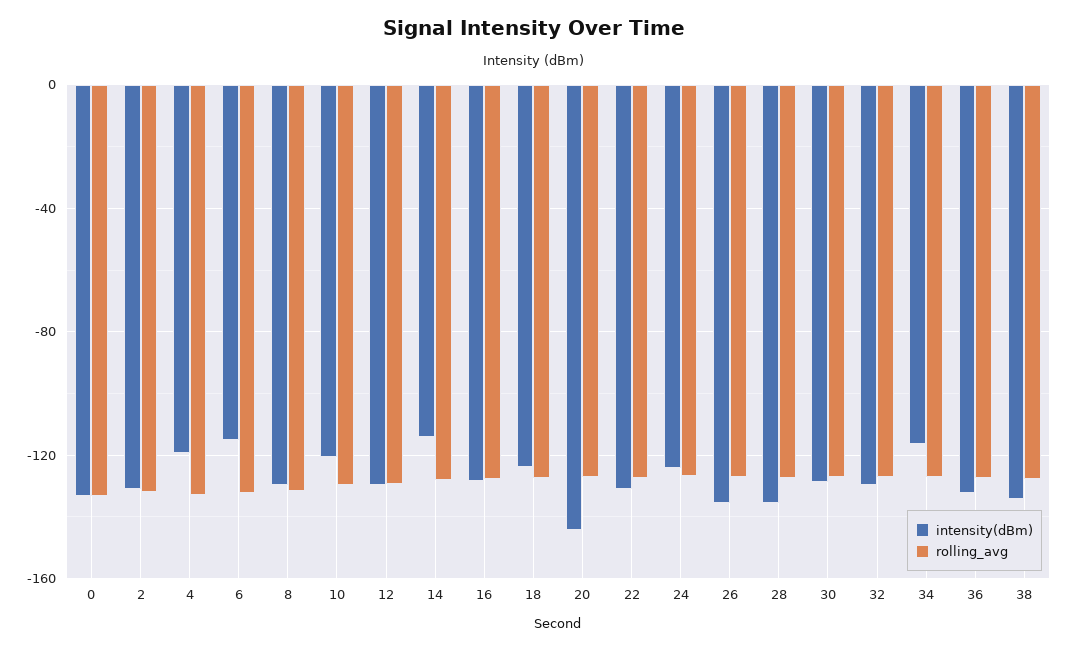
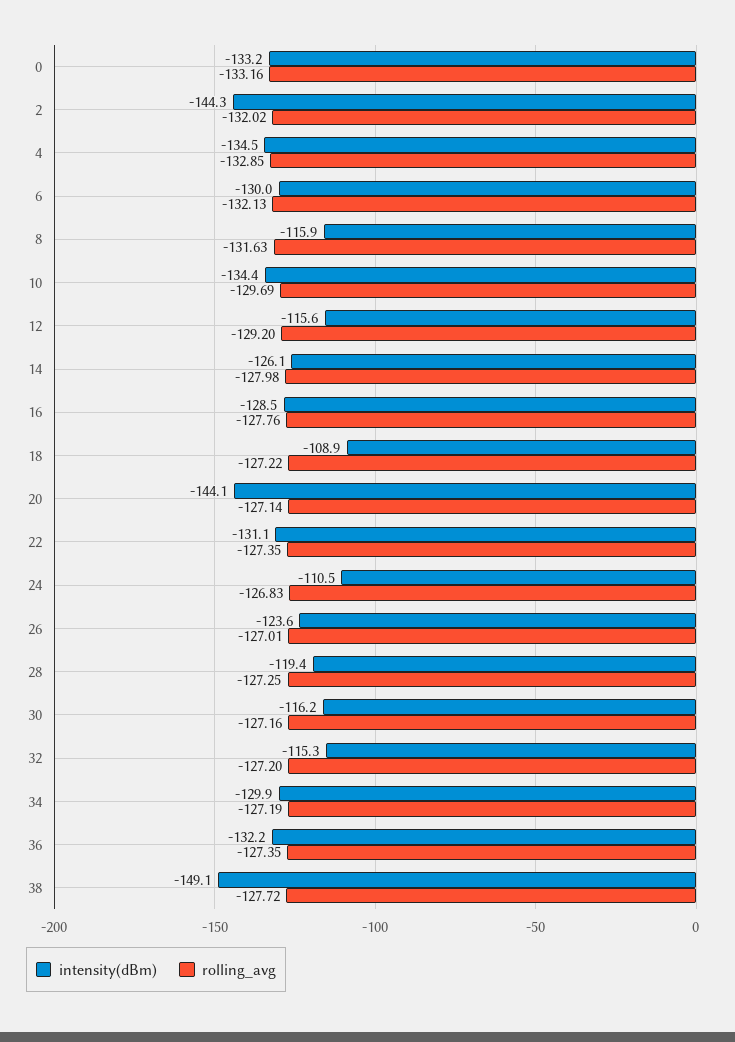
intensity(dBm), 2: -130 -> -144.3
intensity(dBm), 4: -120 -> -134.5
intensity(dBm), 6: -115 -> -130
intensity(dBm), 8: -130 -> -115.9
intensity(dBm), 10: -120 -> -134.4
intensity(dBm), 12: -130 -> -115.6
intensity(dBm), 14: -115 -> -126.1
intensity(dBm), 18: -125 -> -108.9
intensity(dBm), 24: -125 -> -110.5
intensity(dBm), 26: -135 -> -123.6
intensity(dBm), 28: -135 -> -119.4
intensity(dBm), 30: -130 -> -116.2
intensity(dBm), 32: -130 -> -115.3
intensity(dBm), 34: -115 -> -129.9
intensity(dBm), 38: -135 -> -149.1

